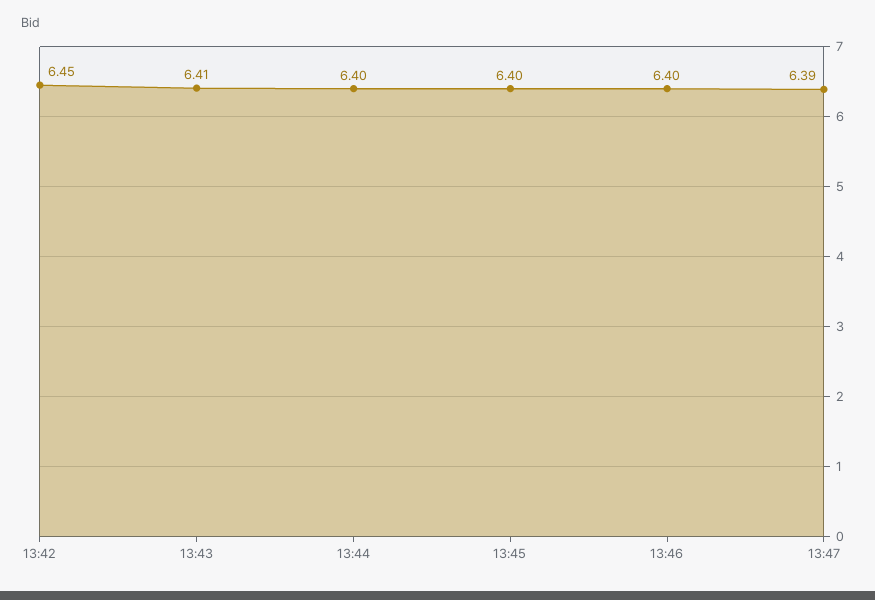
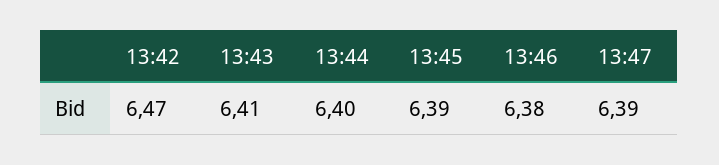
13:42: 6.45 -> 6.47
13:45: 6.4 -> 6.39
13:46: 6.4 -> 6.38

